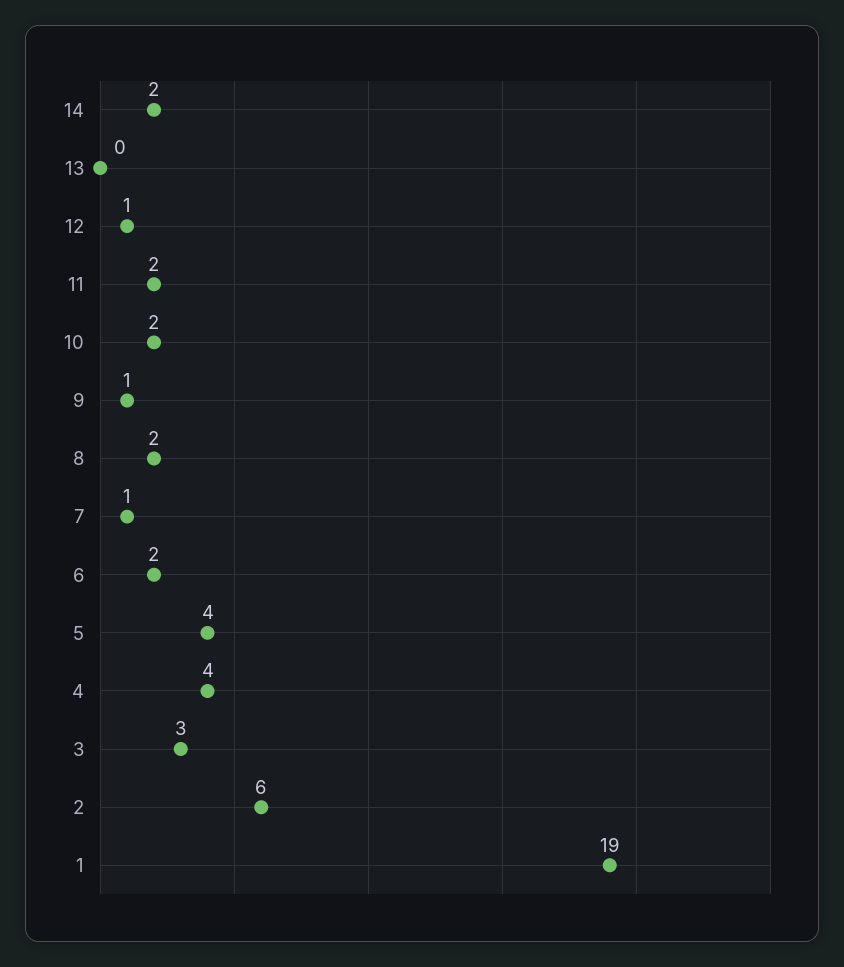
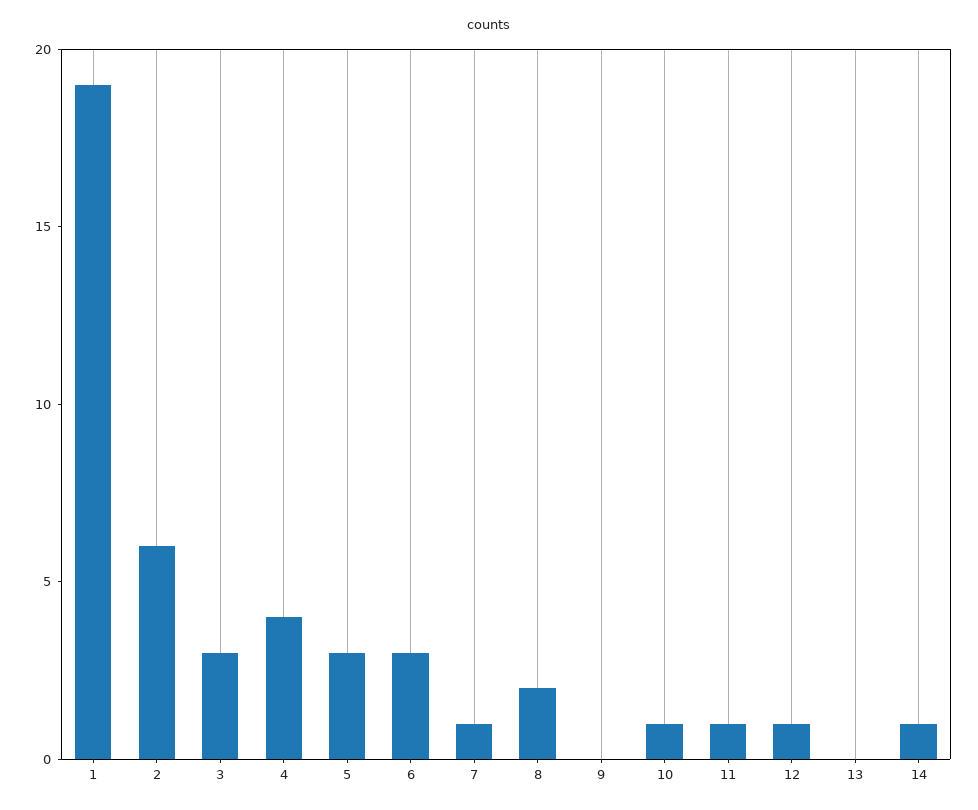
14: 2 -> 1
11: 2 -> 1
10: 2 -> 1
9: 1 -> 0
6: 2 -> 3
5: 4 -> 3

